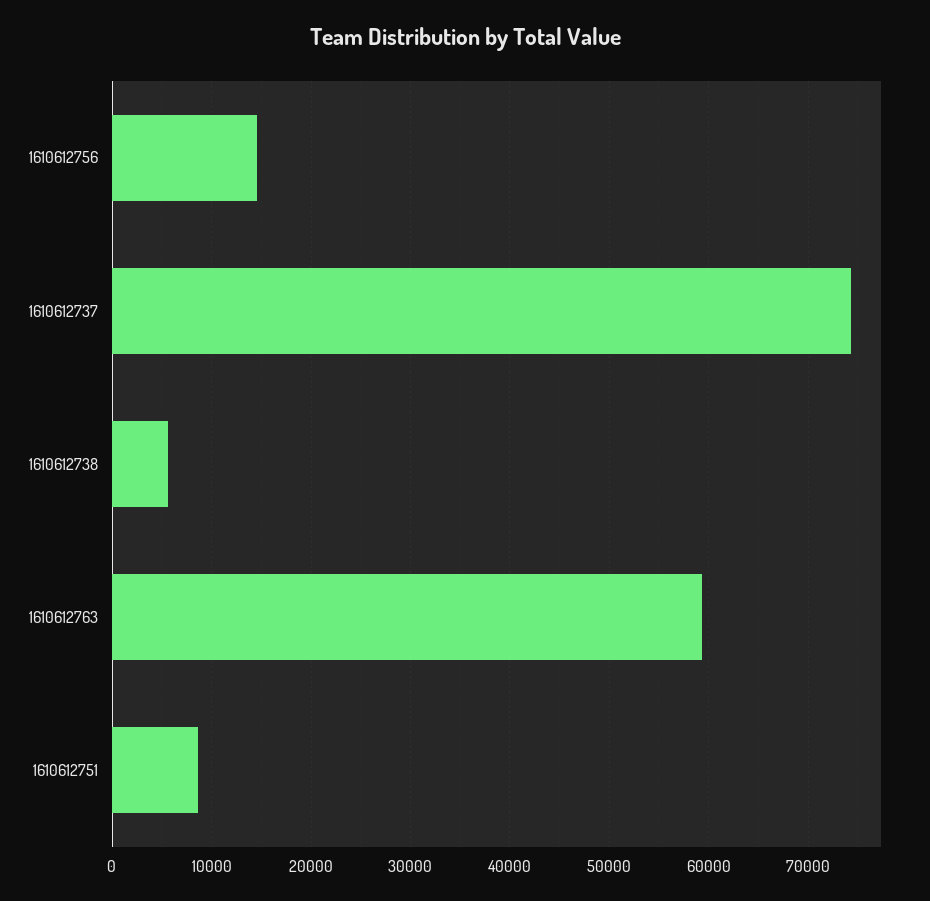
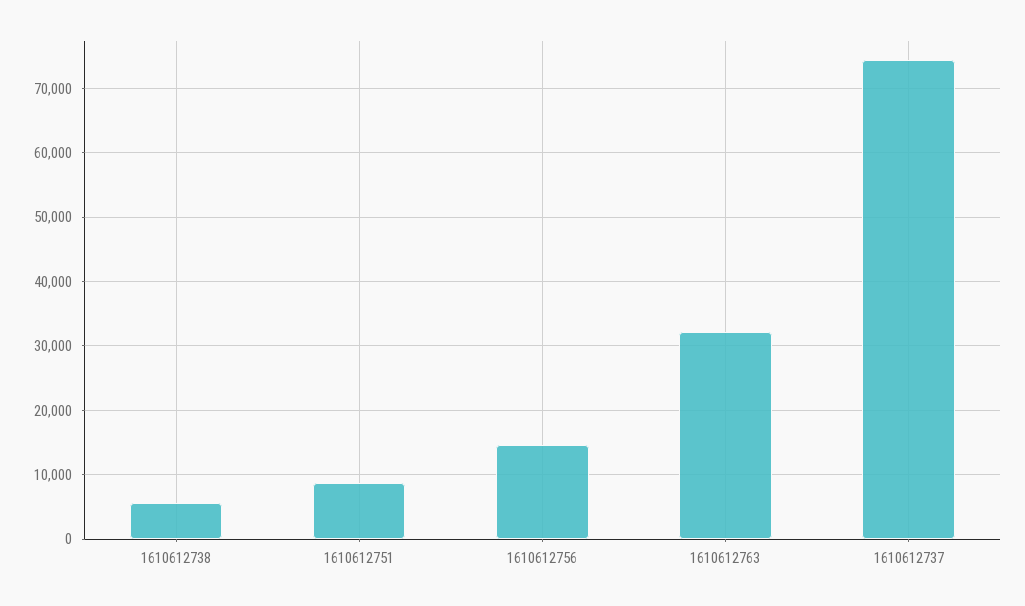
1610612763: 59000 -> 32000

